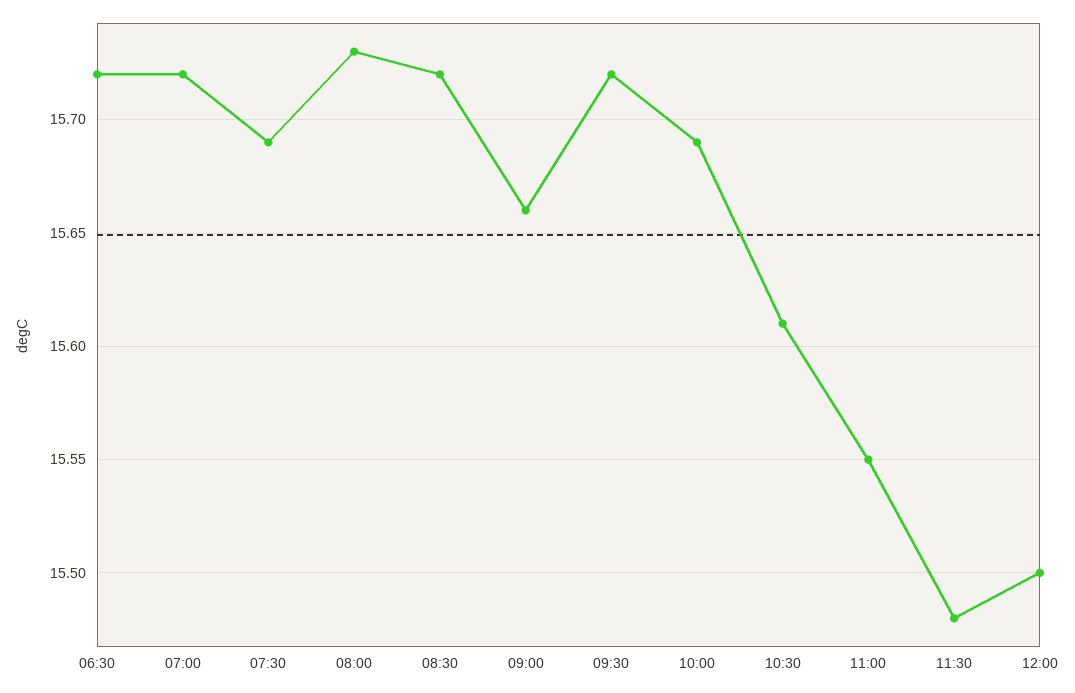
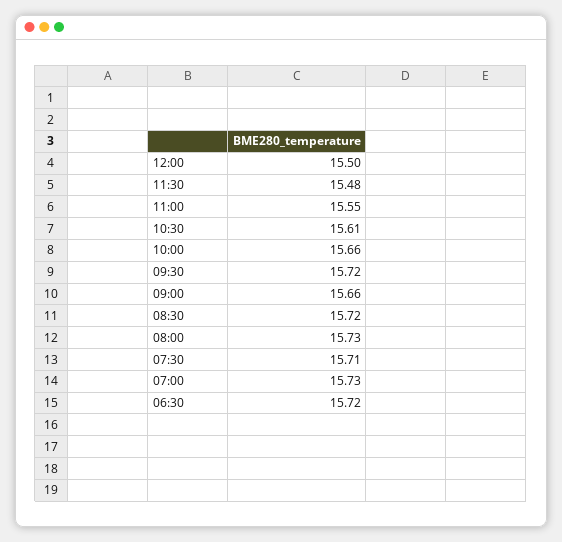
07:00: 15.72 -> 15.73
07:30: 15.69 -> 15.71
10:00: 15.69 -> 15.66

